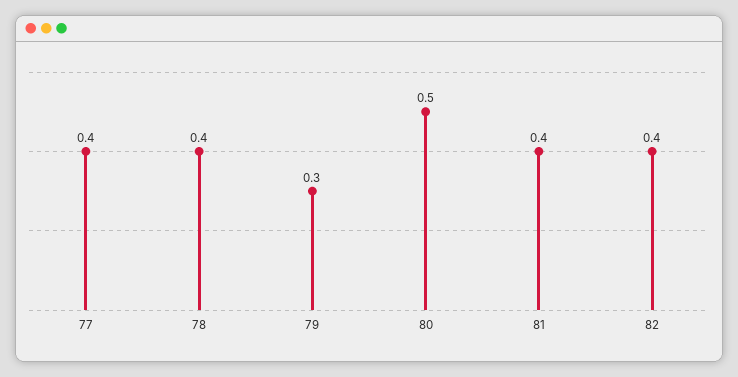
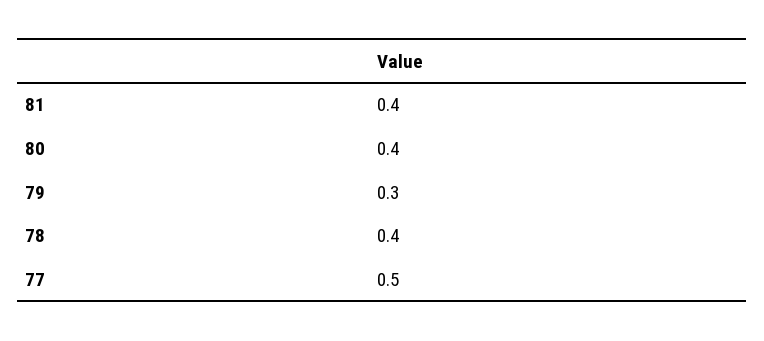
77: 0.4 -> 0.5
80: 0.5 -> 0.4
82: 0.4 -> none

